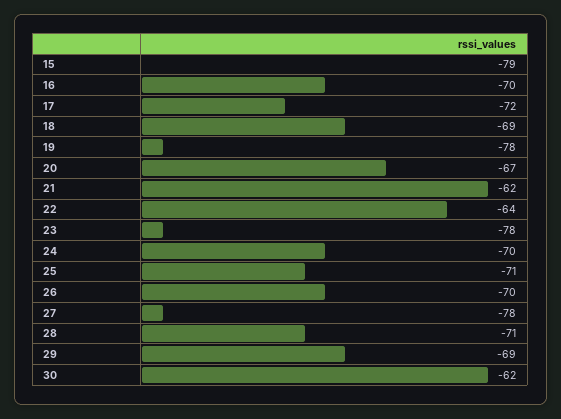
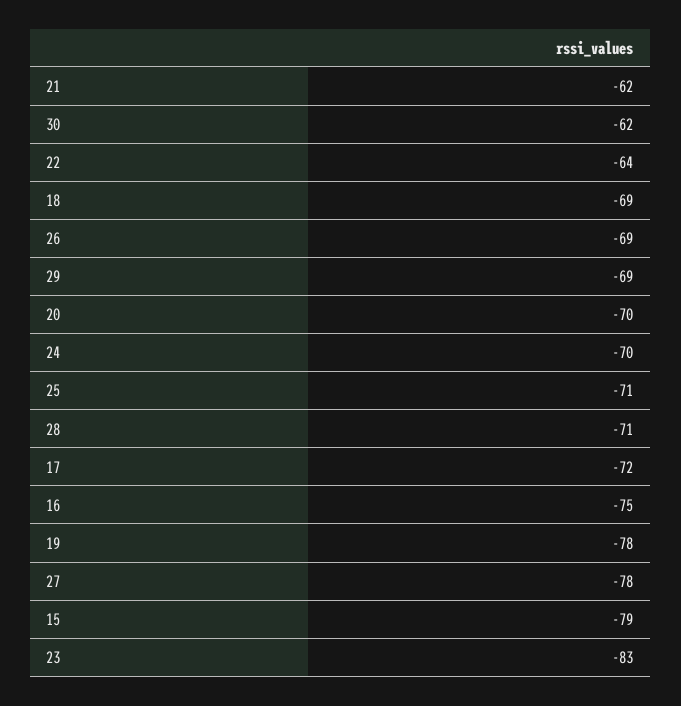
16: -70 -> -75
20: -67 -> -70
23: -78 -> -83
26: -70 -> -69

